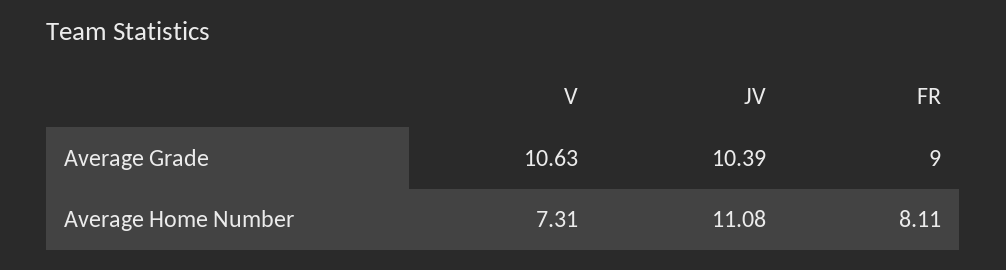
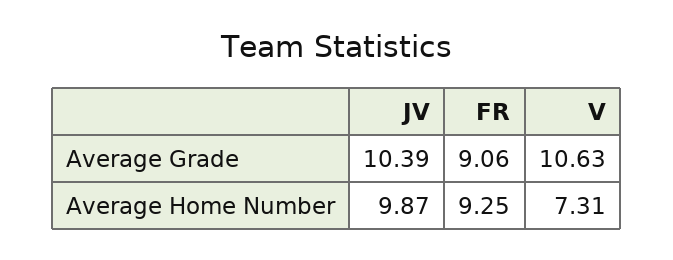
FR, Average Grade: 9 -> 9.06
JV, Average Home Number: 11.08 -> 9.87
FR, Average Home Number: 8.11 -> 9.25

